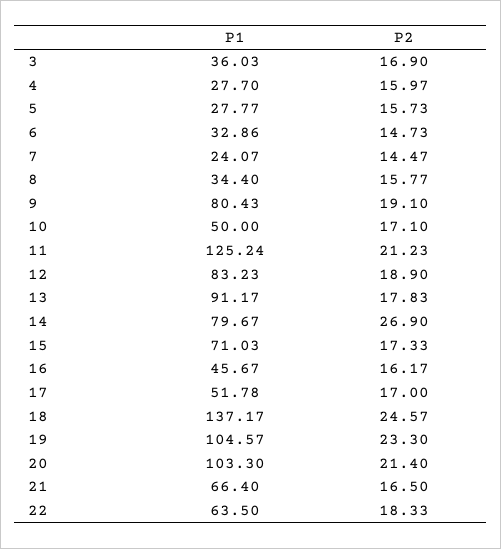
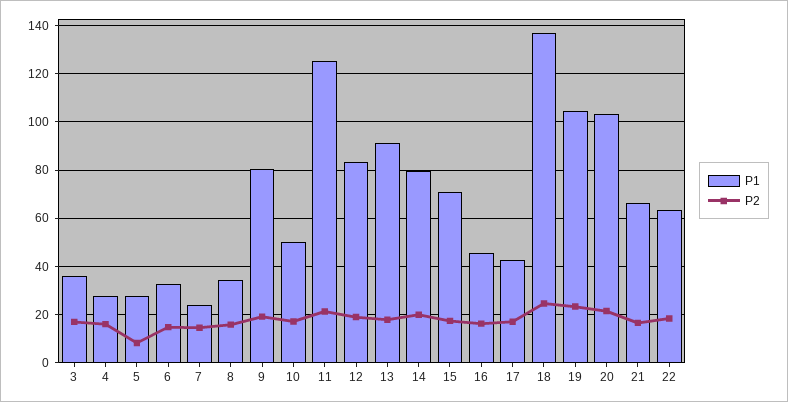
P2, 5: 15.73 -> 7.5
P2, 14: 26.9 -> 20
P1, 17: 51.78 -> 42.5

